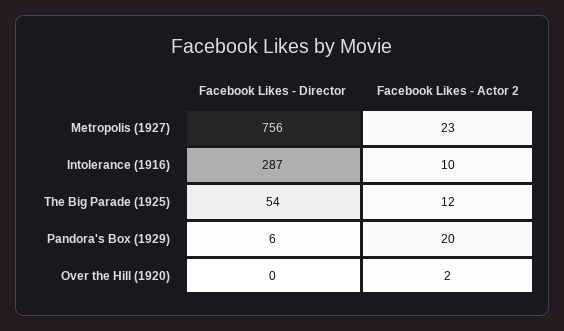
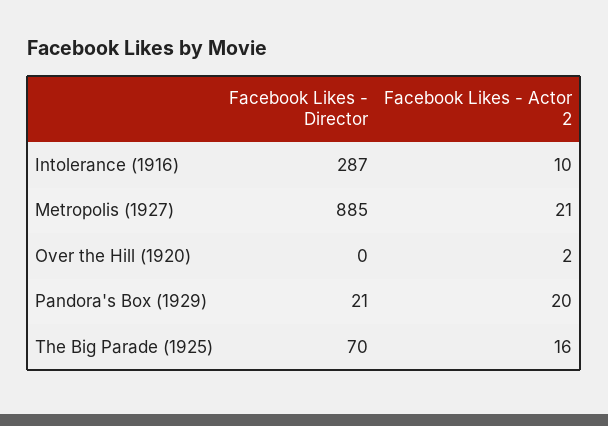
Facebook Likes - Director, Metropolis (1927): 756 -> 885
Facebook Likes - Actor 2, Metropolis (1927): 23 -> 21
Facebook Likes - Director, The Big Parade (1925): 54 -> 70
Facebook Likes - Actor 2, The Big Parade (1925): 12 -> 16
Facebook Likes - Director, Pandora's Box (1929): 6 -> 21

